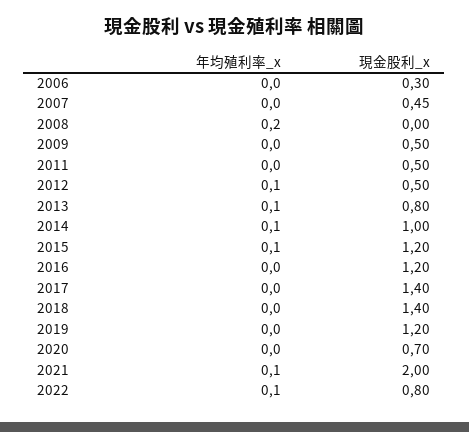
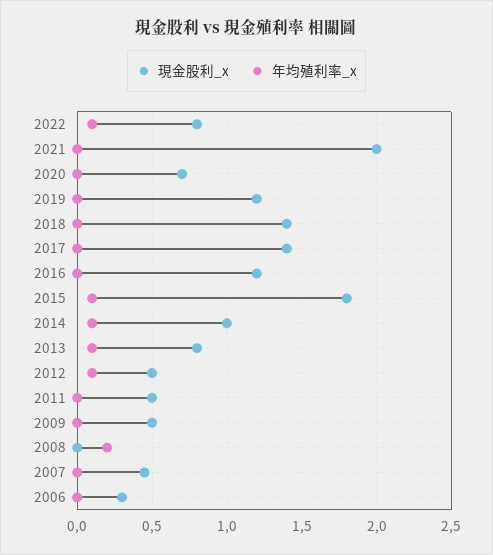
現金股利_x, 2015: 1.2 -> 1.8
年均殖利率_x, 2021: 0.1 -> 0

